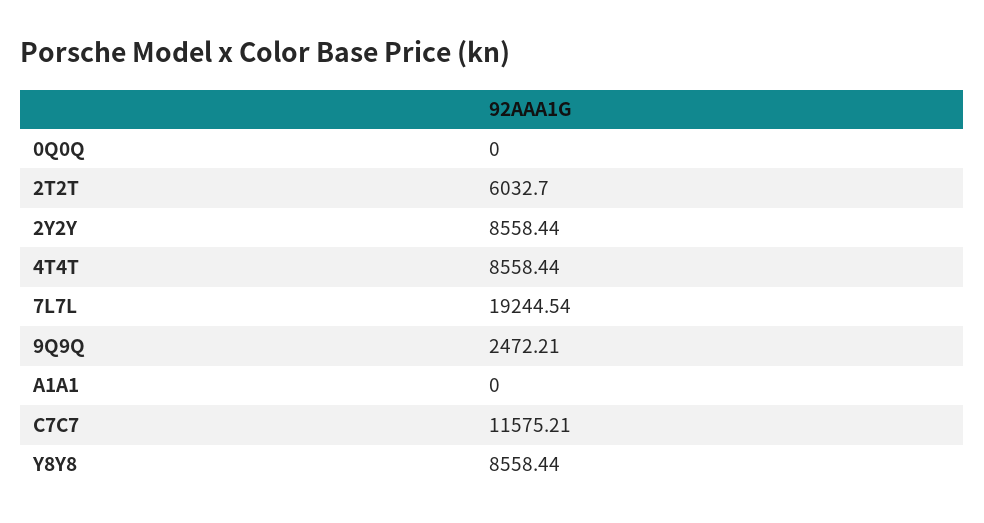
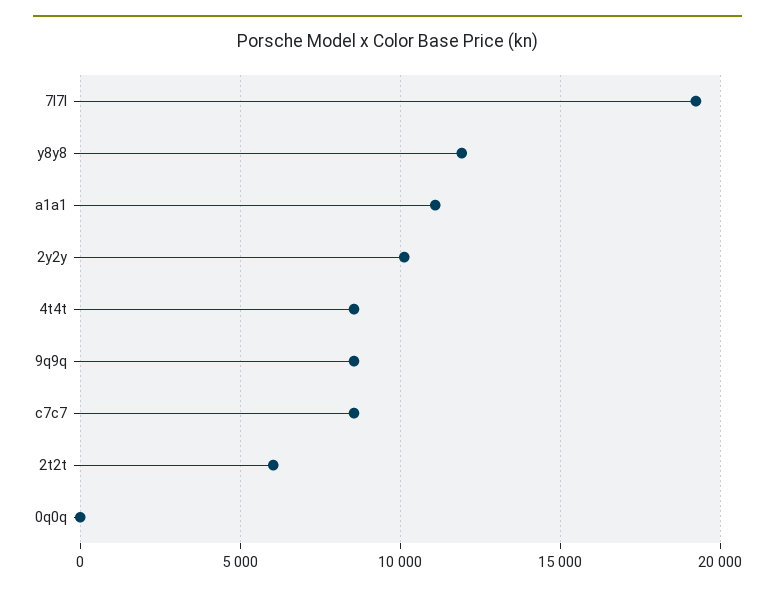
2Y2Y: 8558.44 -> 10000
9Q9Q: 2472.21 -> 8500
A1A1: 0 -> 11000
C7C7: 11575.21 -> 8500
Y8Y8: 8558.44 -> 12000

